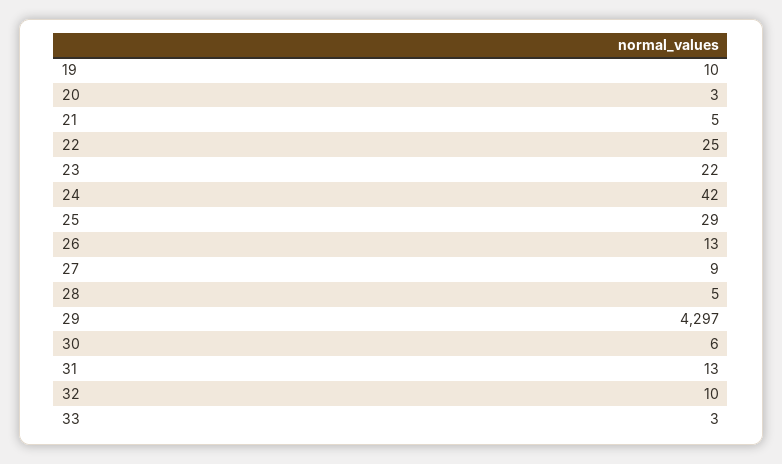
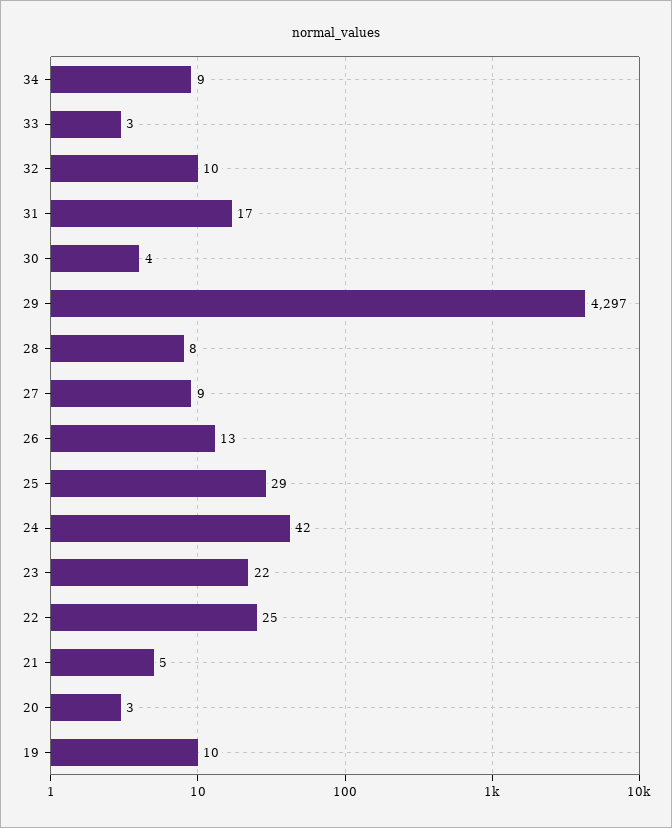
28: 5 -> 8
30: 6 -> 4
31: 13 -> 17
34: none -> 9

